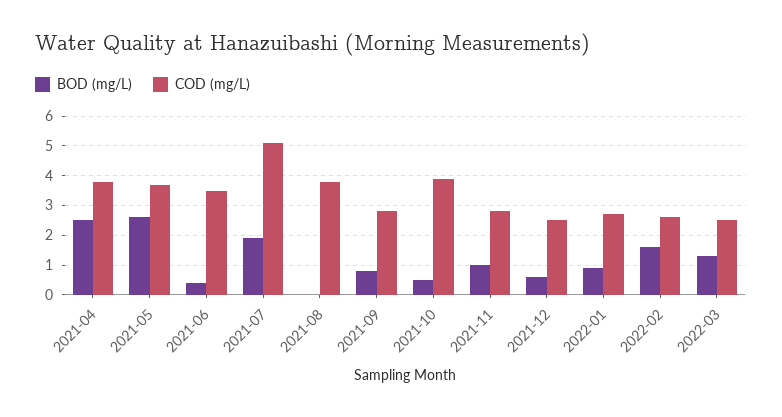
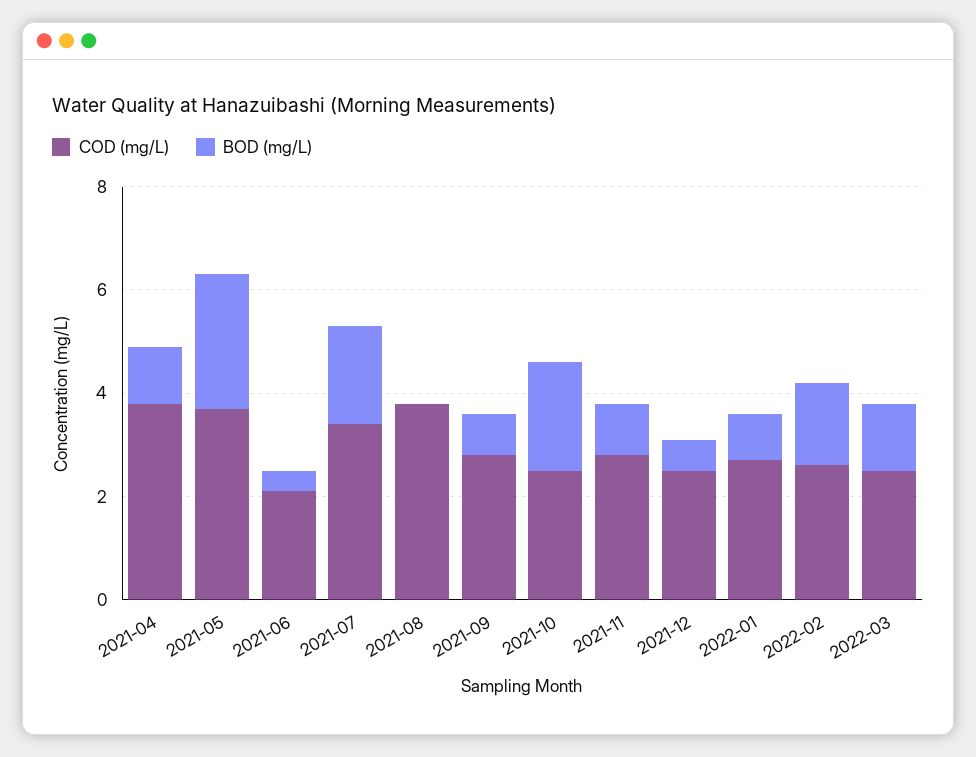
BOD (mg/L), 2021-04: 2.5 -> 1
COD (mg/L), 2021-06: 3.5 -> 2
COD (mg/L), 2021-07: 5 -> 3.5
BOD (mg/L), 2021-10: 0.5 -> 2
COD (mg/L), 2021-10: 4 -> 2.5

